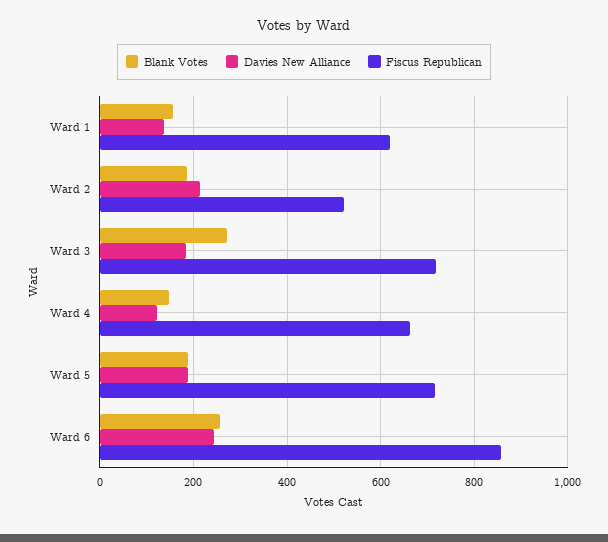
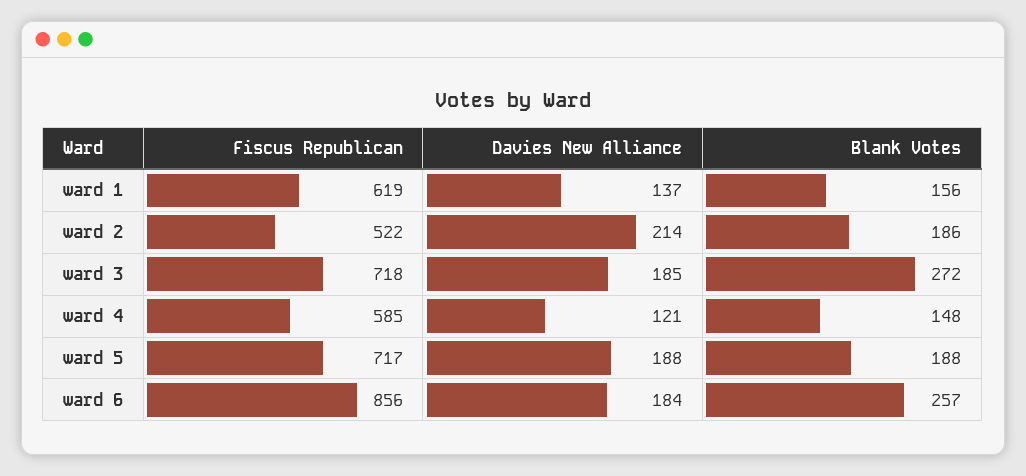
Fiscus Republican, Ward 4: 660 -> 585
Davies New Alliance, Ward 6: 240 -> 184

